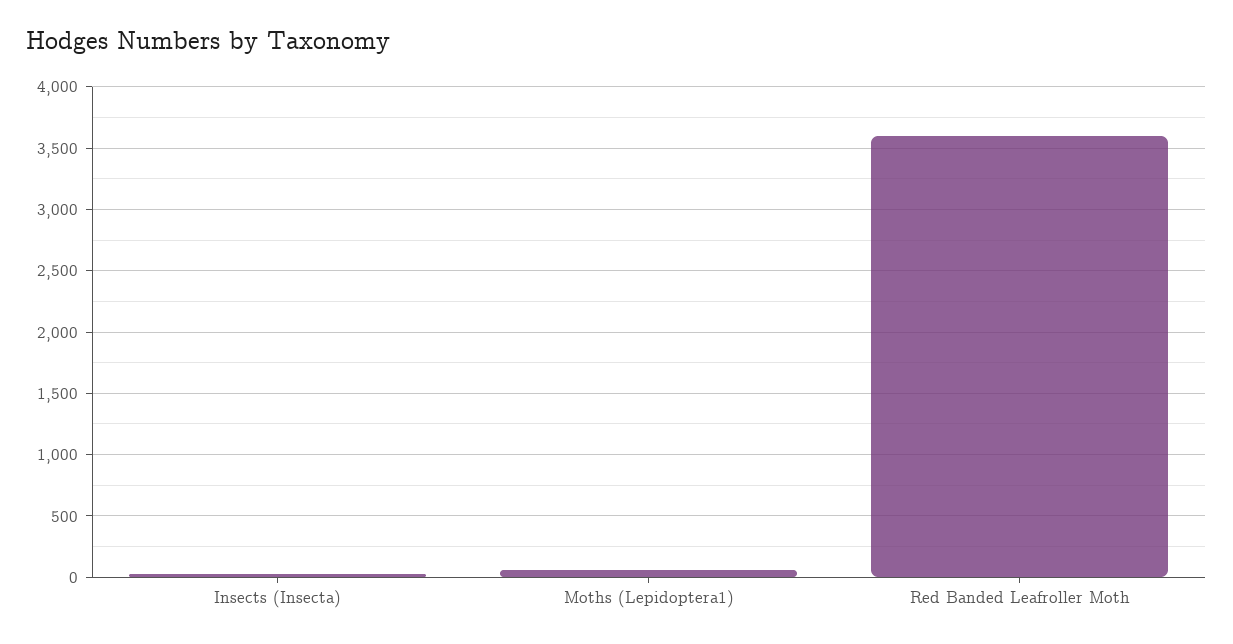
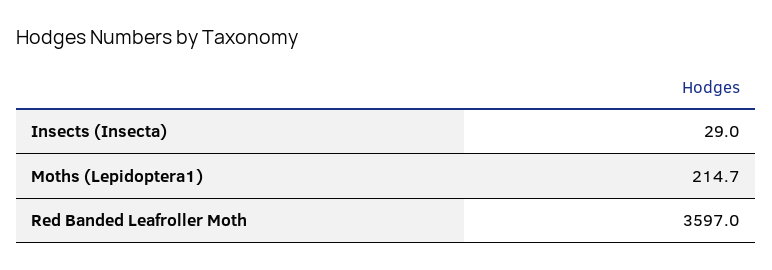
Moths (Lepidoptera1): 50 -> 214.7

